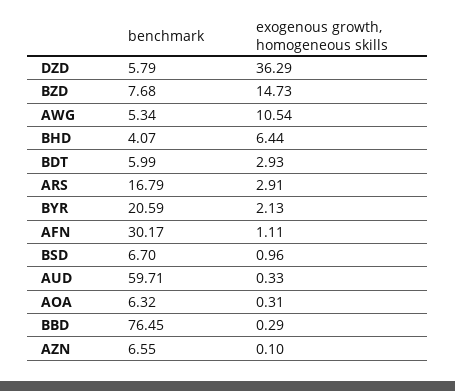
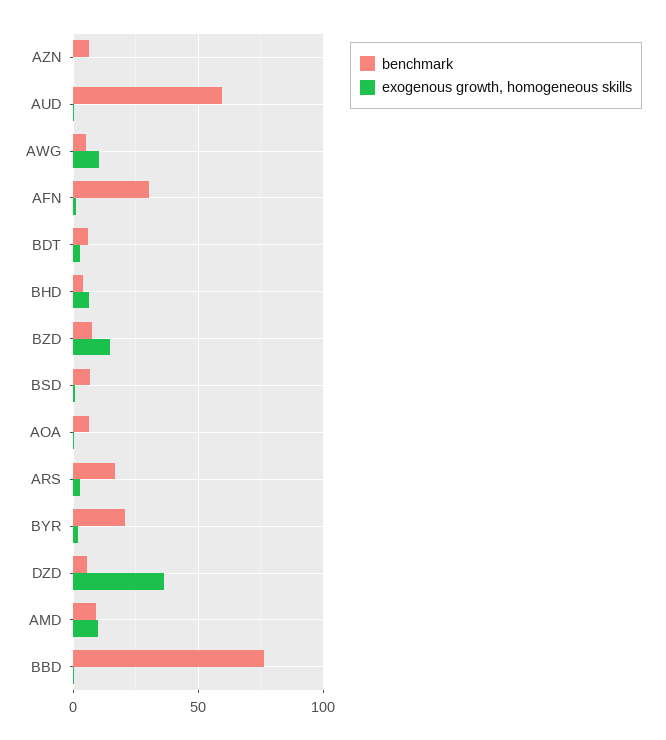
benchmark, AMD: none -> 10
exogenous growth, homogeneous skills, AMD: none -> 10

